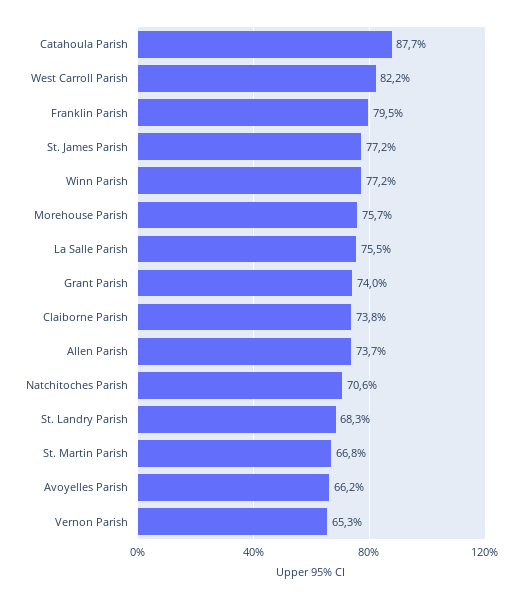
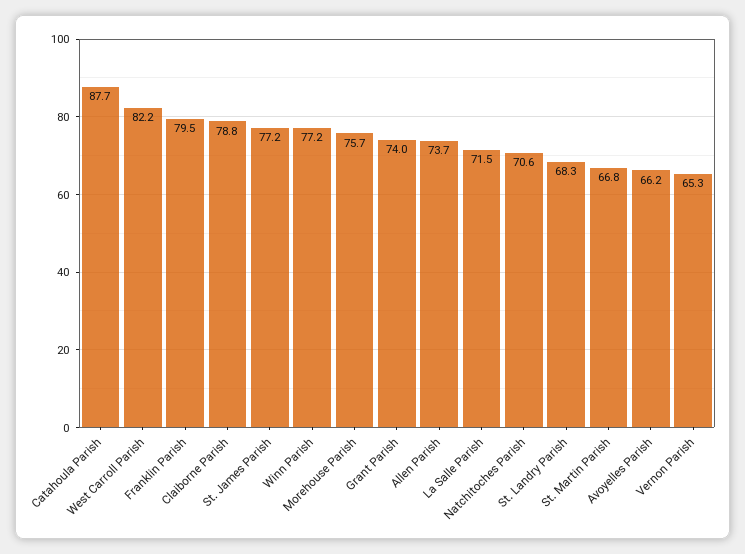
La Salle Parish: 75.5 -> 71.5
Claiborne Parish: 73.8 -> 78.8

